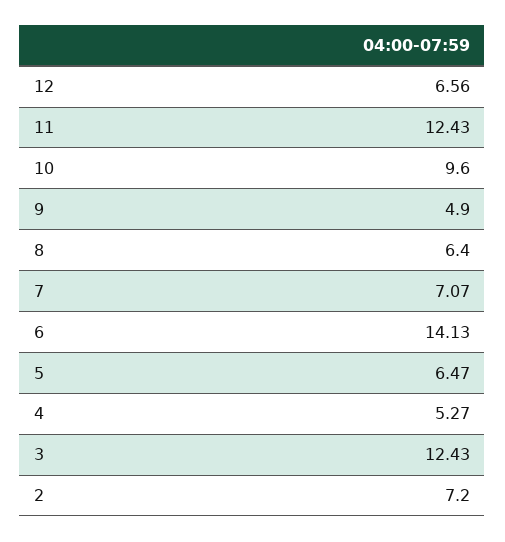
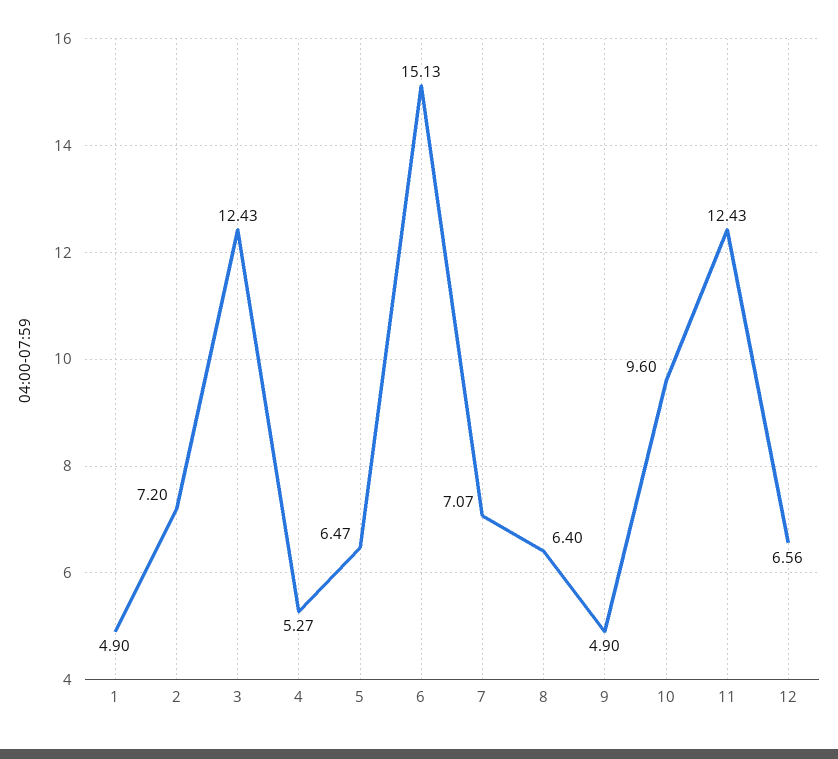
6: 14.13 -> 15.13
1: none -> 4.9

